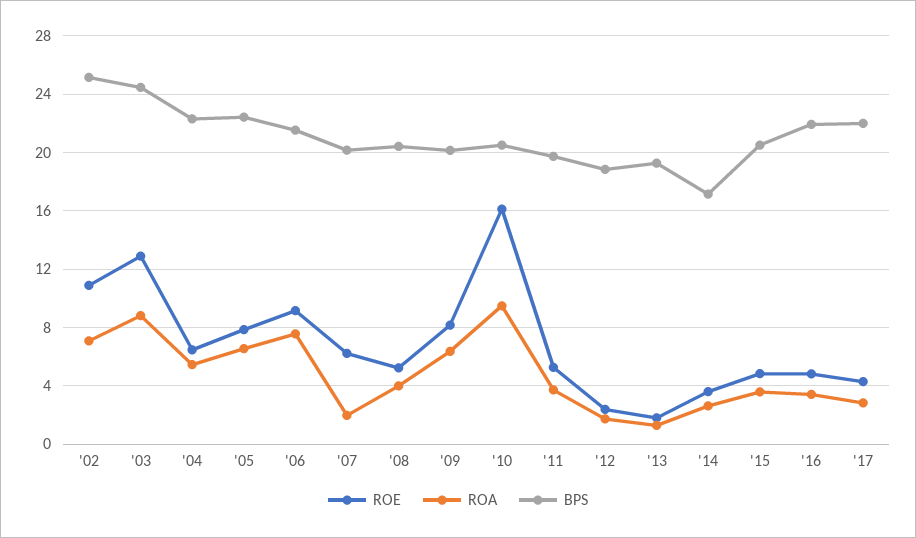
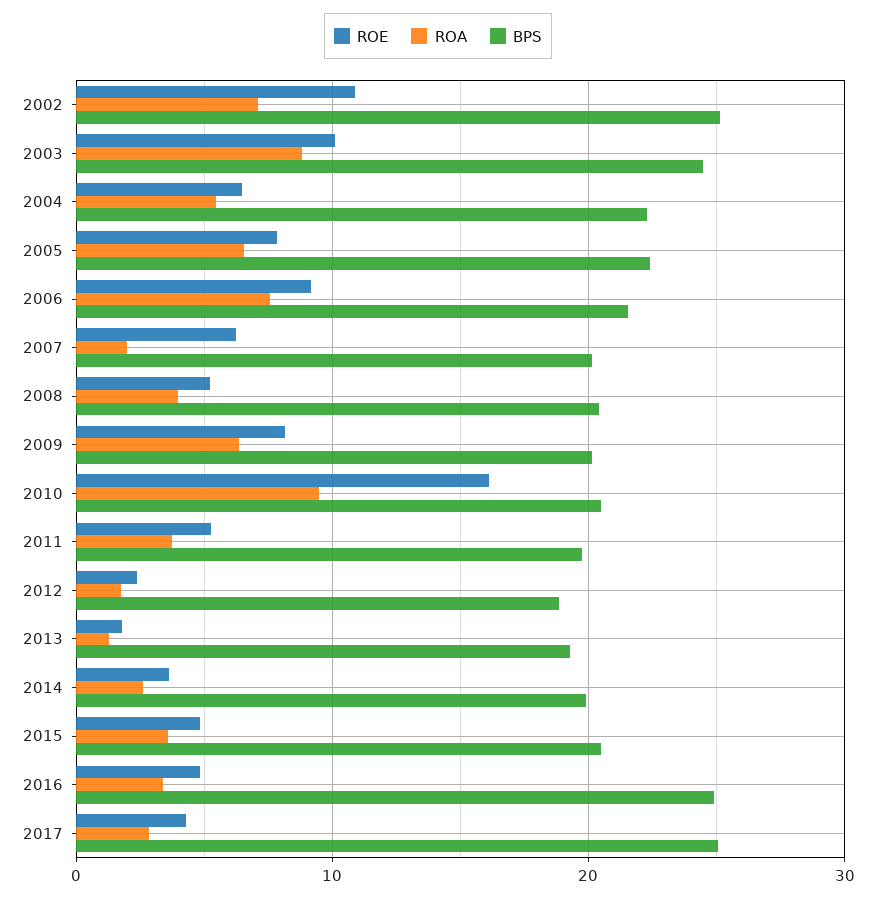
ROE, '03: 13 -> 10
BPS, '14: 17 -> 20
BPS, '16: 22 -> 25
BPS, '17: 22 -> 25

